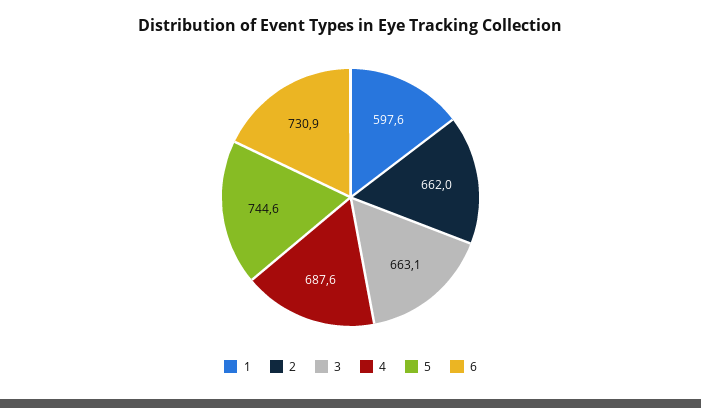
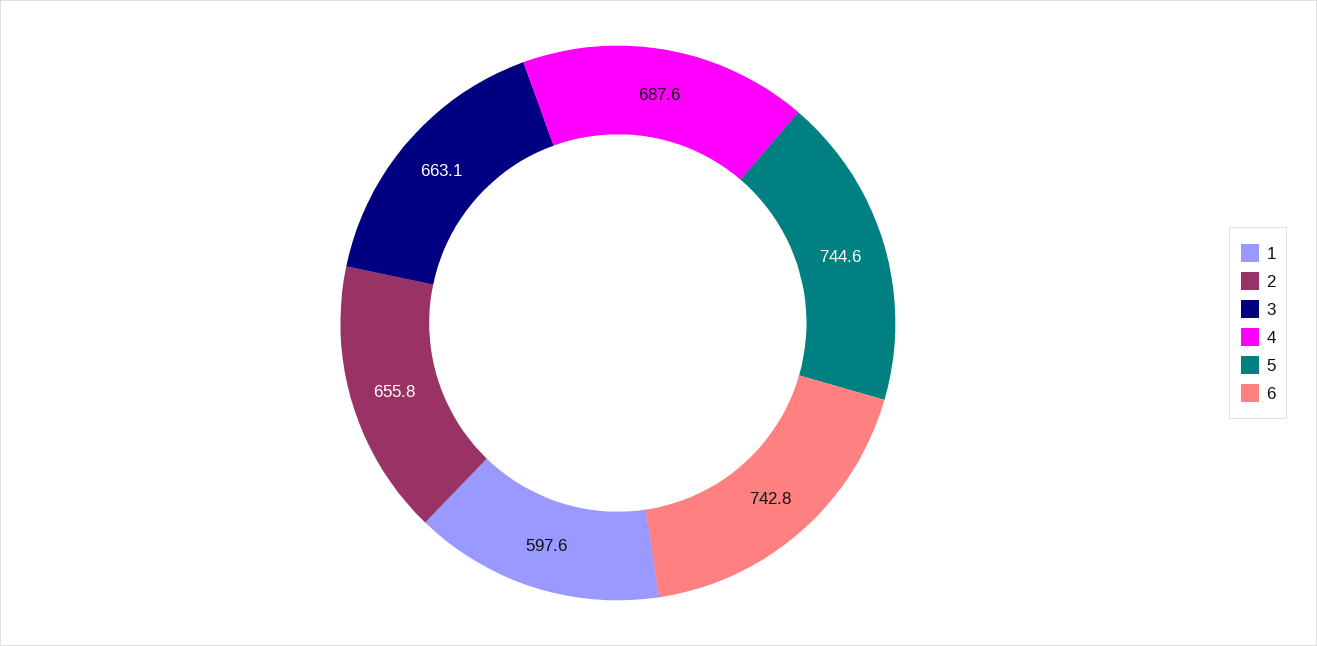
2: 662 -> 655.8
6: 730.9 -> 742.8

